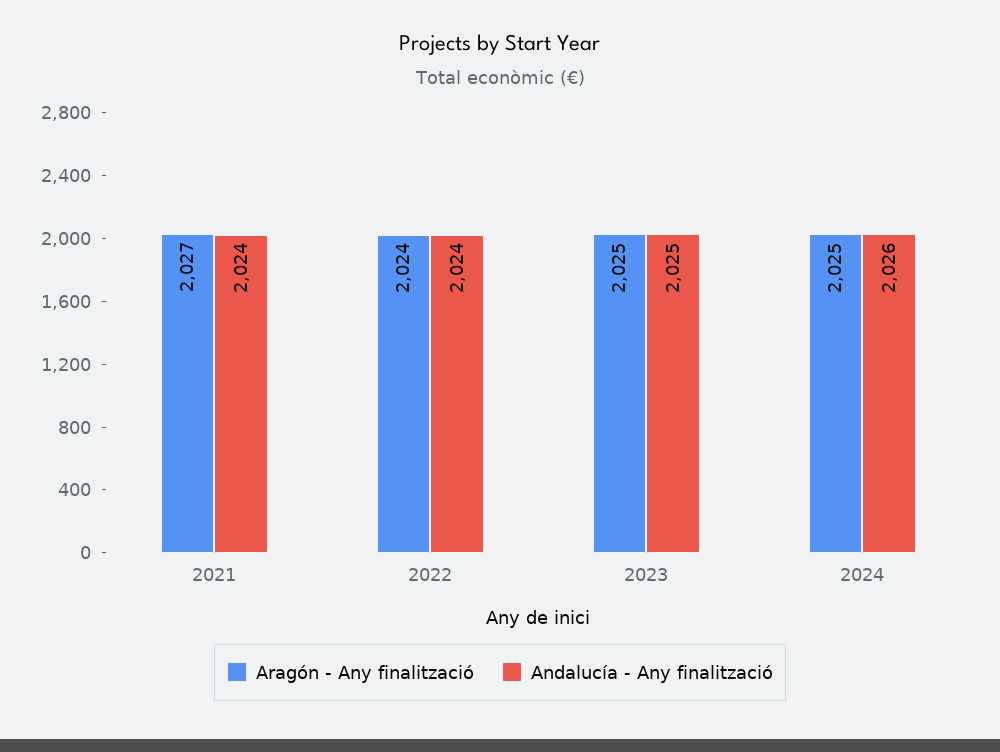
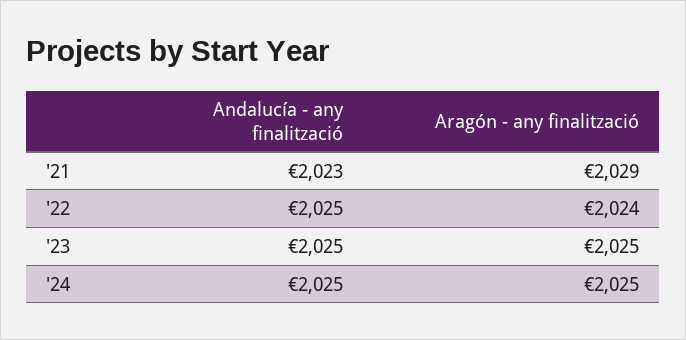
Aragón - Any finalització, 2021: 2027 -> 2029
Andalucía - Any finalització, 2021: 2024 -> 2023
Andalucía - Any finalització, 2022: 2024 -> 2025
Andalucía - Any finalització, 2024: 2026 -> 2025

